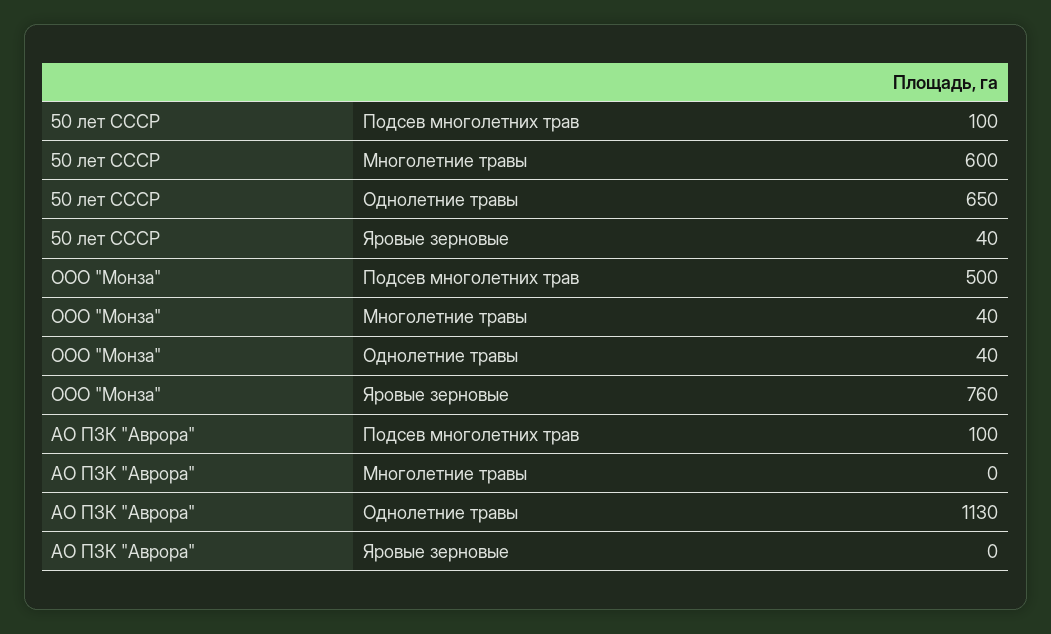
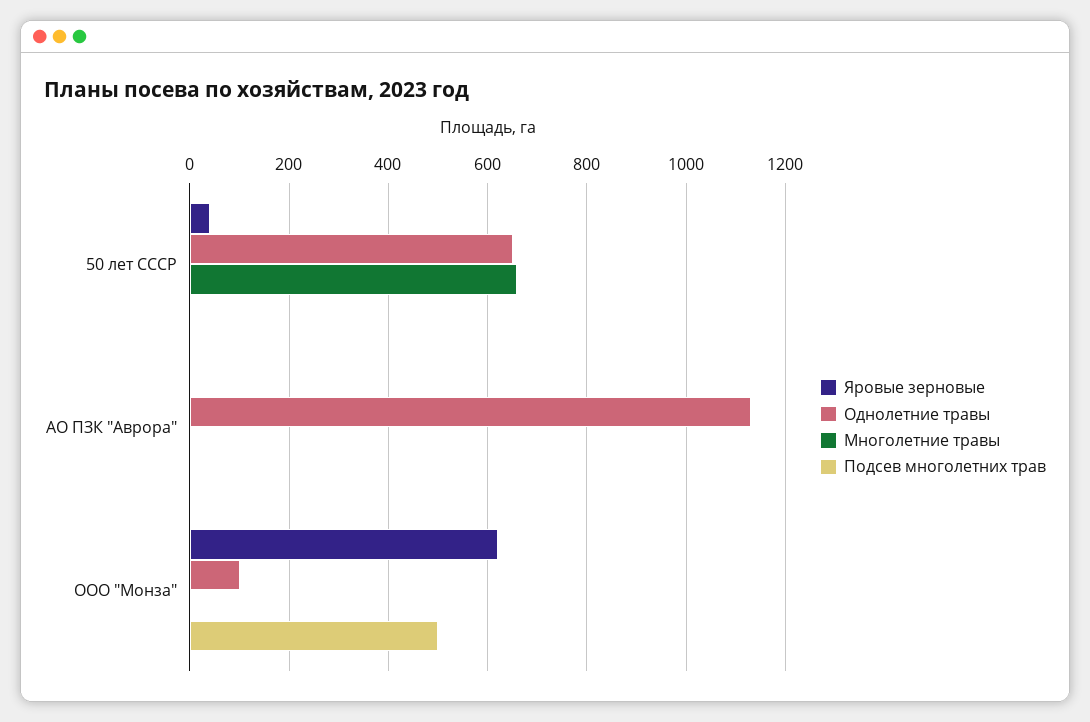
Подсев многолетних трав, 50 лет СССР: 100 -> 0
Многолетние травы, 50 лет СССР: 600 -> 660
Многолетние травы, ООО "Монза": 40 -> 0
Однолетние травы, ООО "Монза": 40 -> 100
Яровые зерновые, ООО "Монза": 760 -> 620
Подсев многолетних трав, АО ПЗК "Аврора": 100 -> 0

